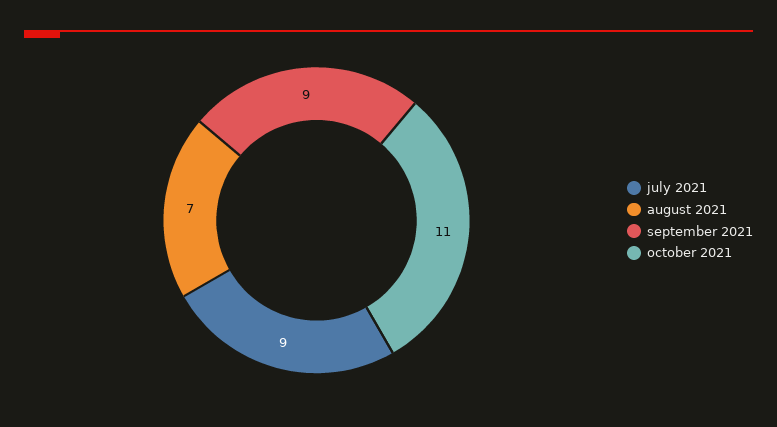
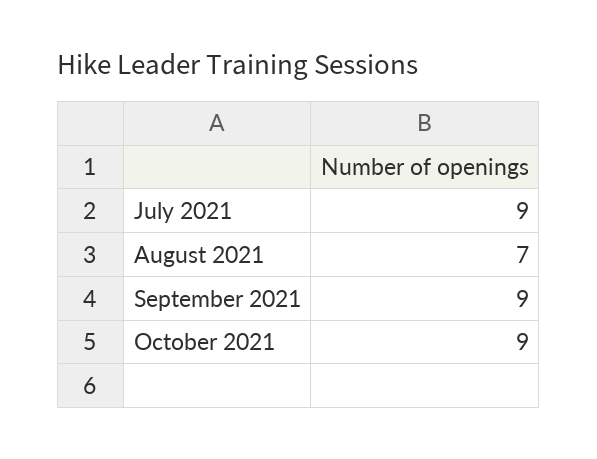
october 2021: 11 -> 9

